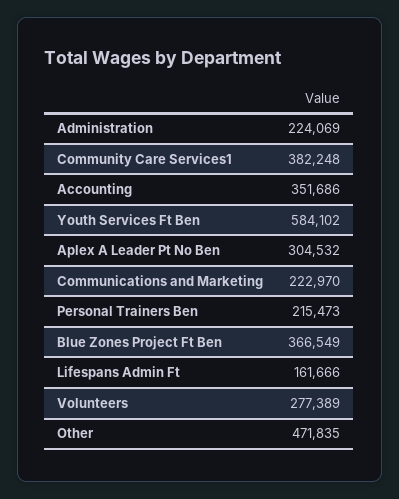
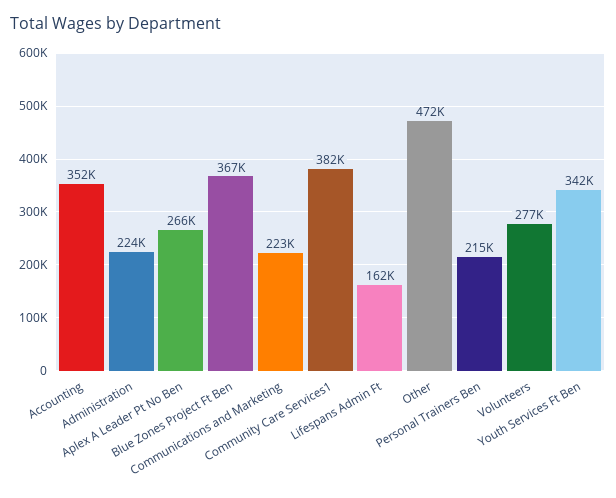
Youth Services Ft Ben: 584102 -> 342000
Aplex A Leader Pt No Ben: 304532 -> 266000

